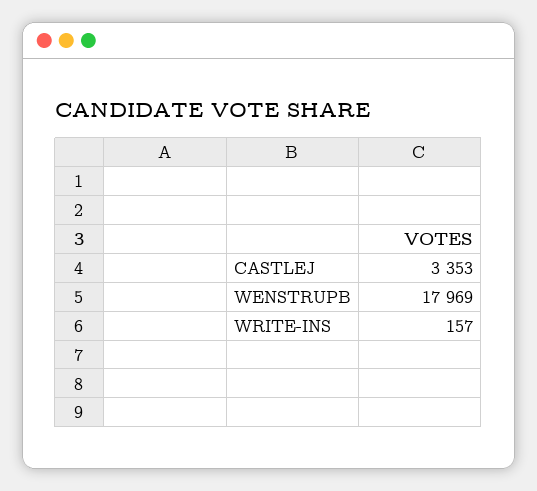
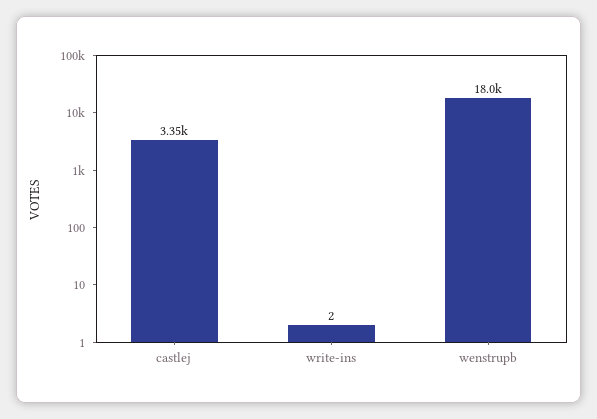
WRITE-INS: 157 -> 2

